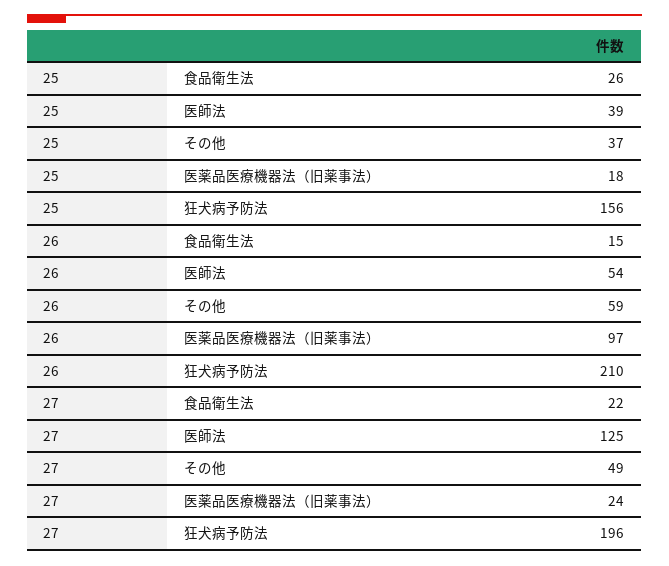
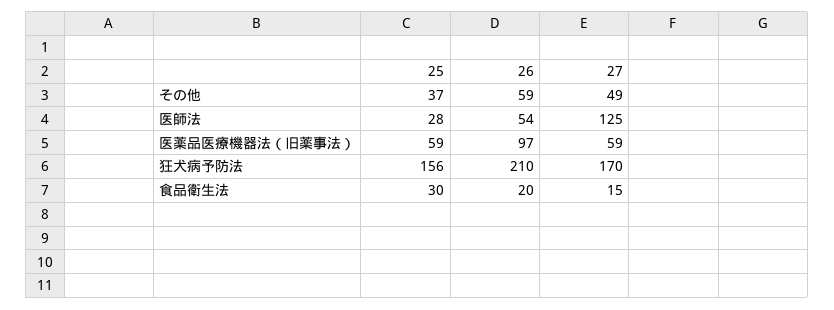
25, 食品衛生法: 26 -> 30
25, 医師法: 39 -> 28
25, 医薬品医療機器法（旧薬事法）: 18 -> 59
26, 食品衛生法: 15 -> 20
27, 食品衛生法: 22 -> 15
27, 医薬品医療機器法（旧薬事法）: 24 -> 59
27, 狂犬病予防法: 196 -> 170

